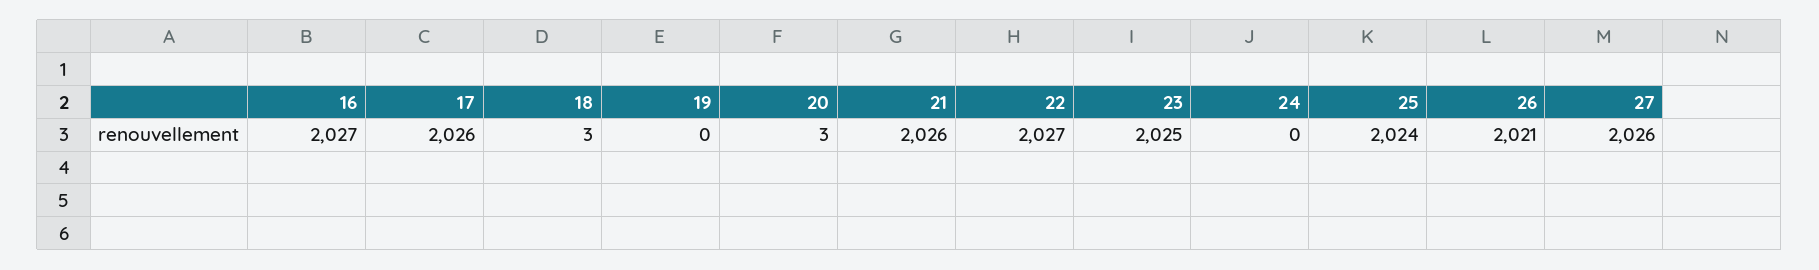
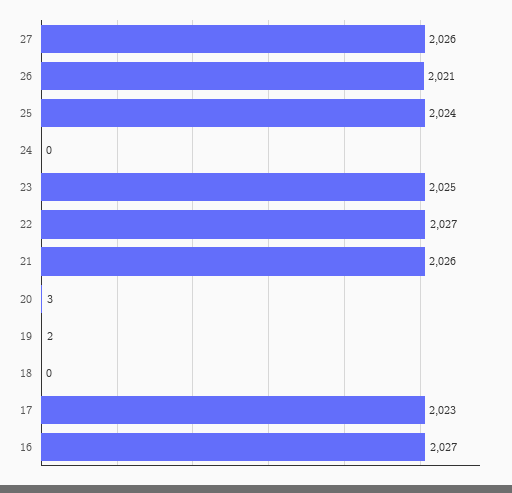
17: 2026 -> 2023
18: 3 -> 0
19: 0 -> 2

